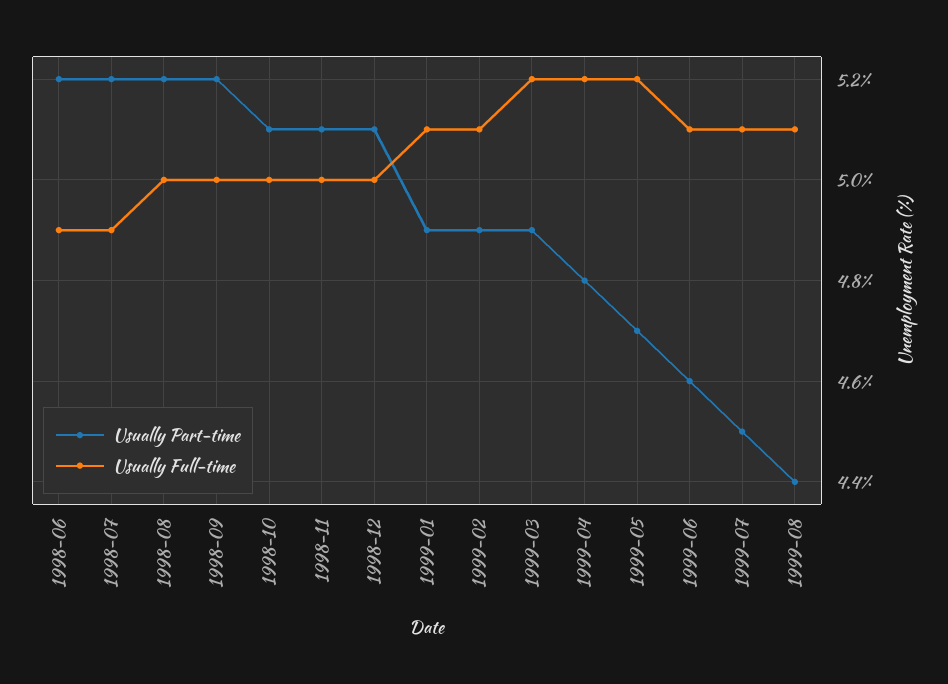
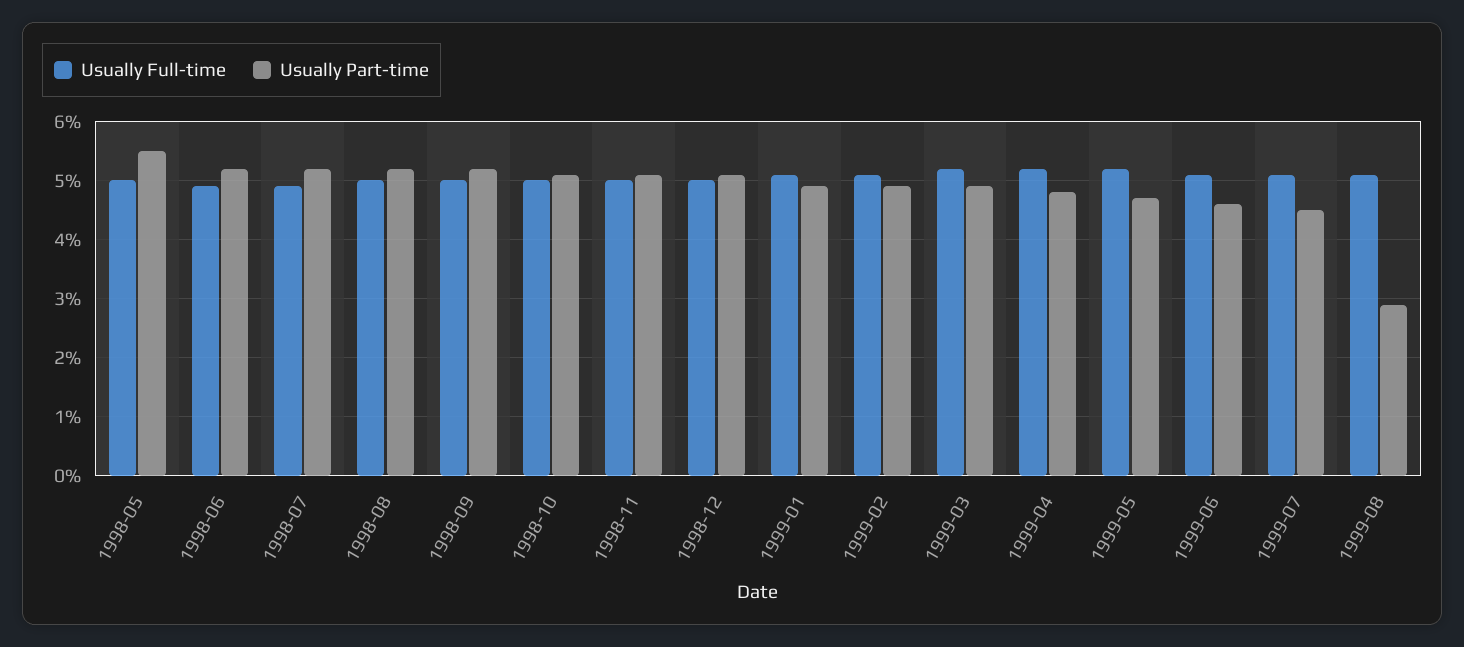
Usually Part-time, 1999-08: 4.4 -> 3
Usually Full-time, 1998-05: none -> 5
Usually Part-time, 1998-05: none -> 5.5

